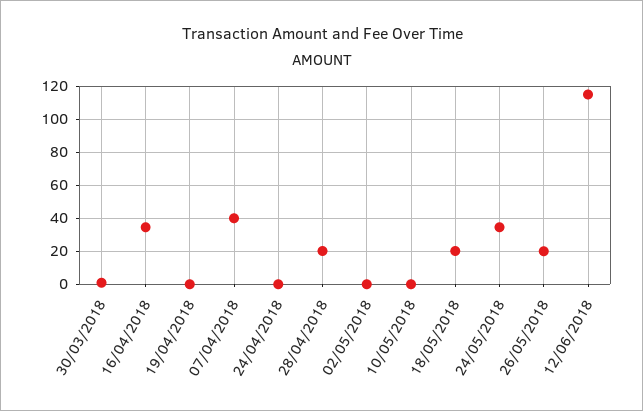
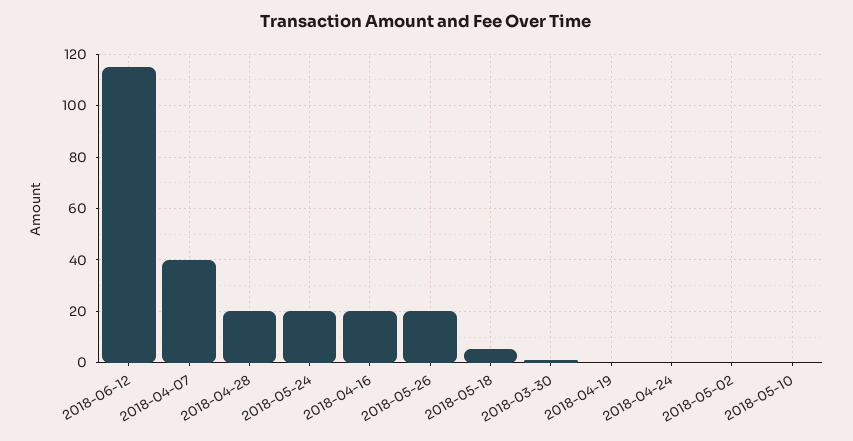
16/04/2018: 35 -> 20
18/05/2018: 20 -> 5
24/05/2018: 35 -> 20

